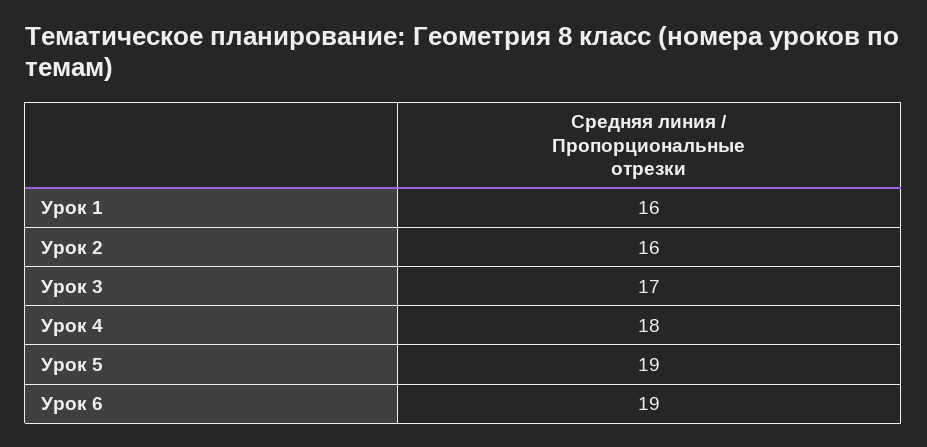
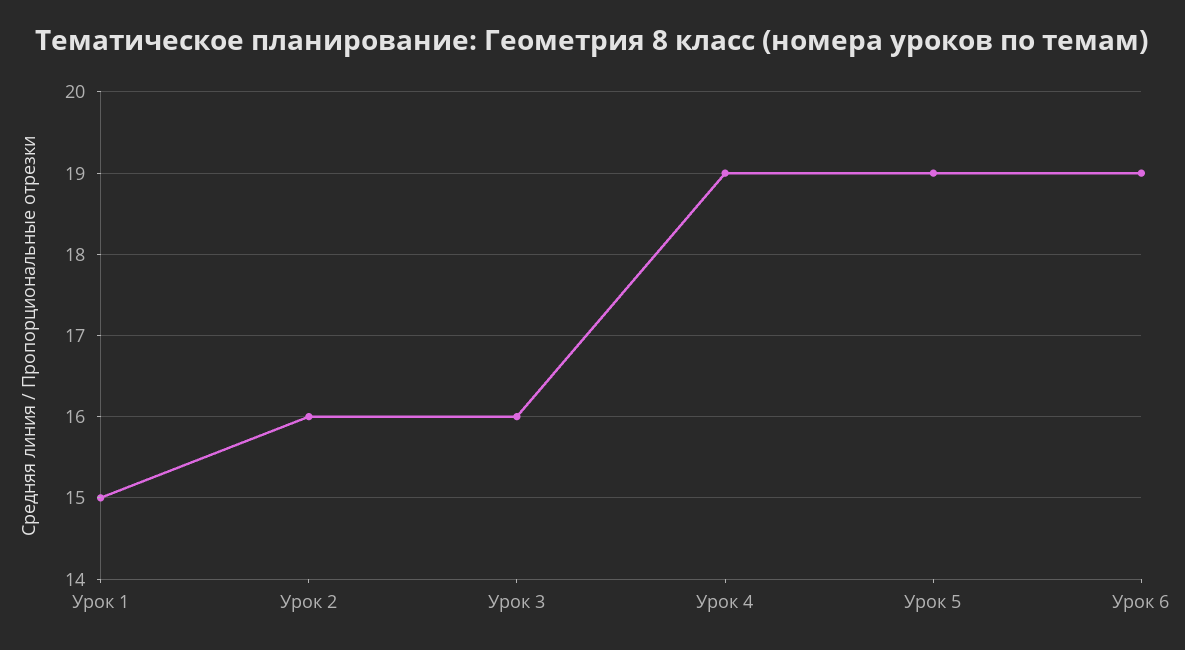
Урок 1: 16 -> 15
Урок 3: 17 -> 16
Урок 4: 18 -> 19

